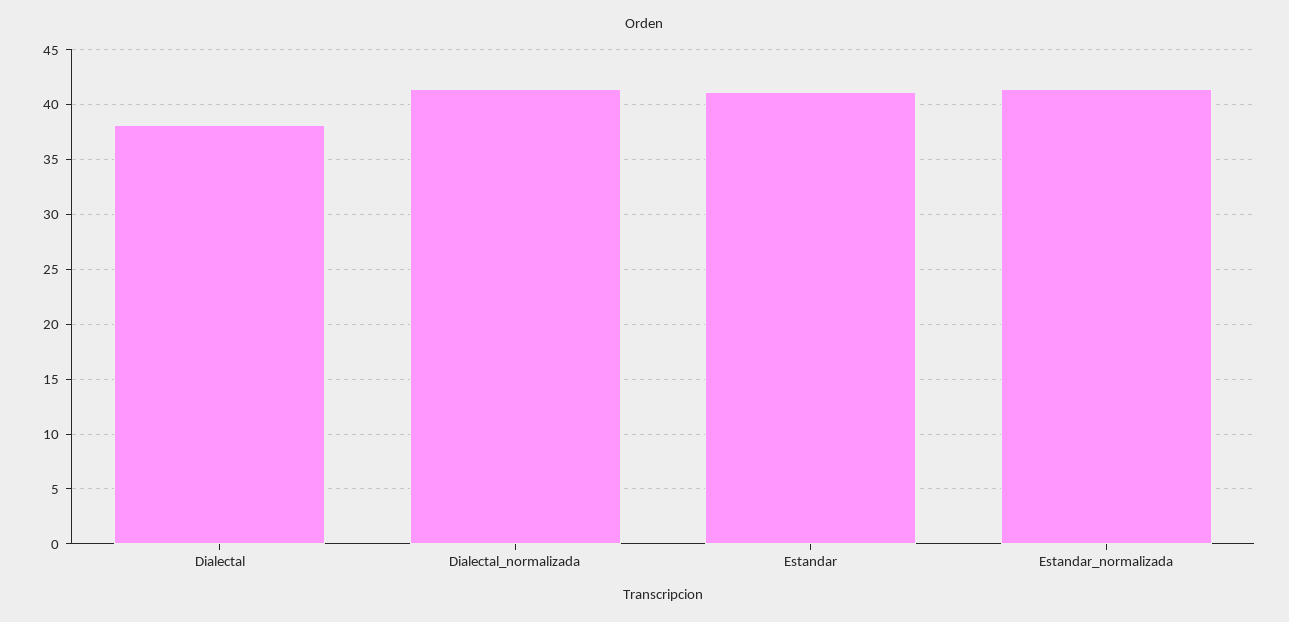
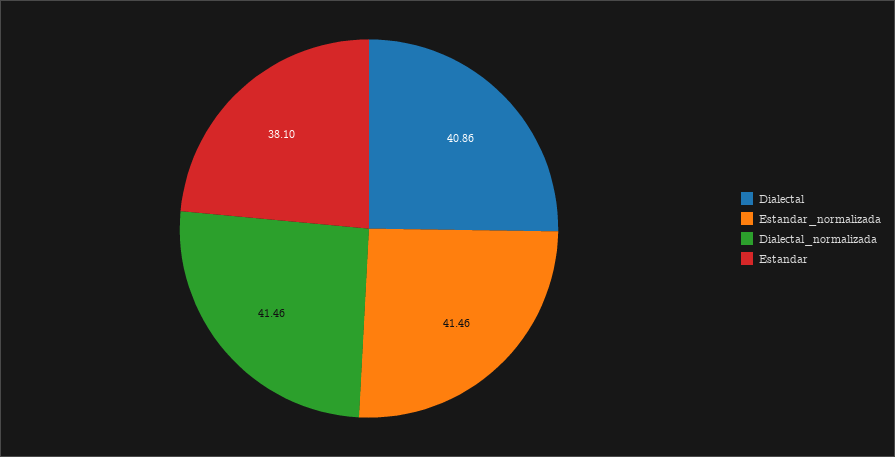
Dialectal: 38 -> 40.86
Estandar: 41 -> 38.1

